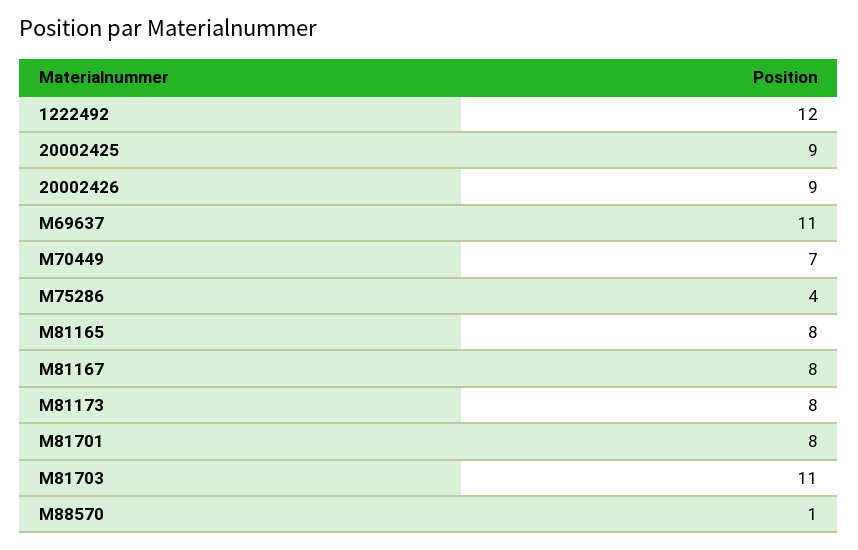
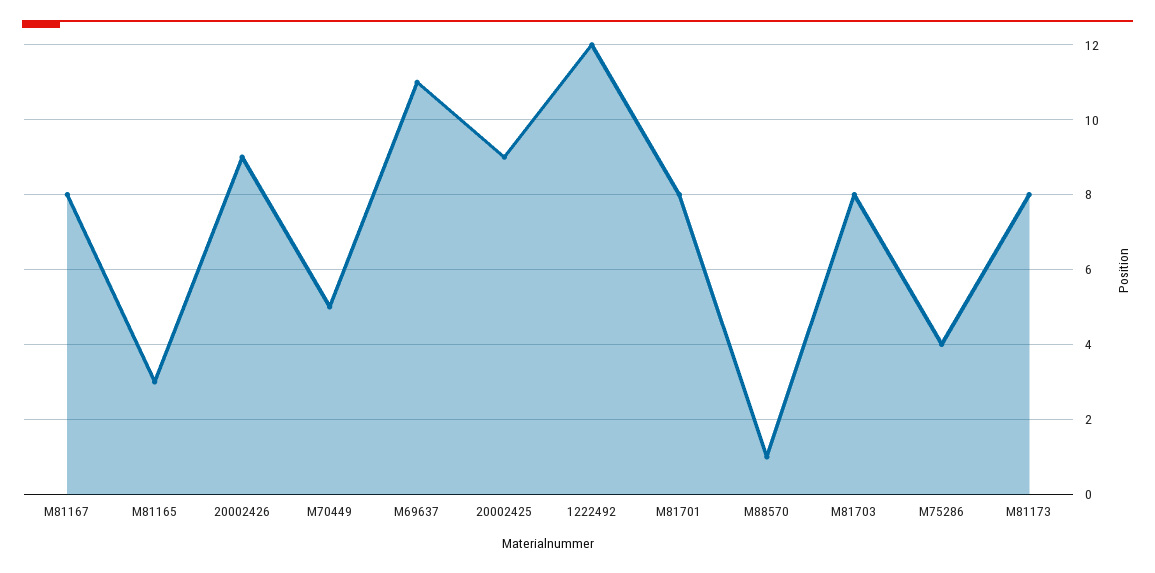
M70449: 7 -> 5
M81165: 8 -> 3
M81703: 11 -> 8

